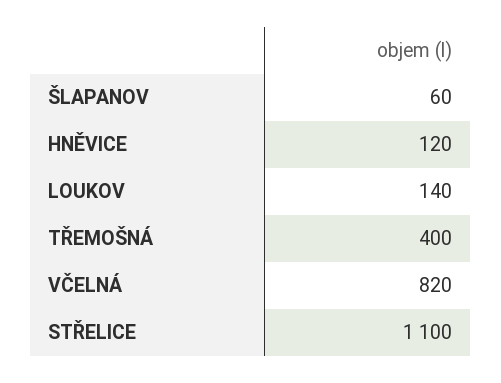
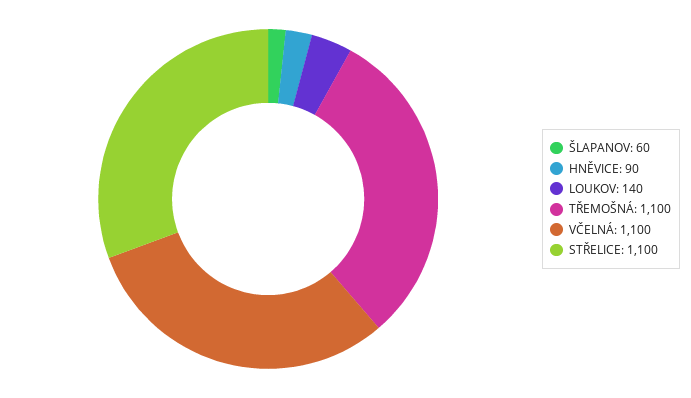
HNĚVICE: 120 -> 90
TŘEMOŠNÁ: 400 -> 1100
VČELNÁ: 820 -> 1100

